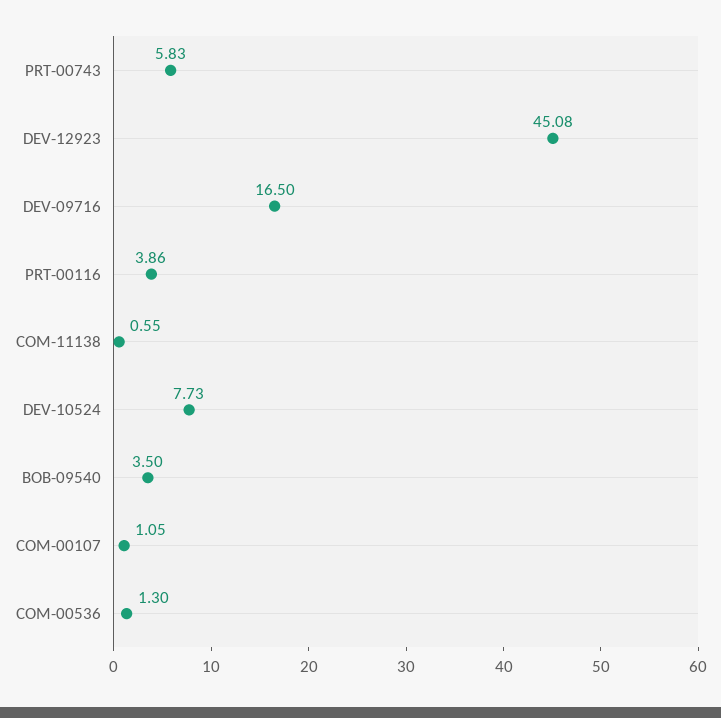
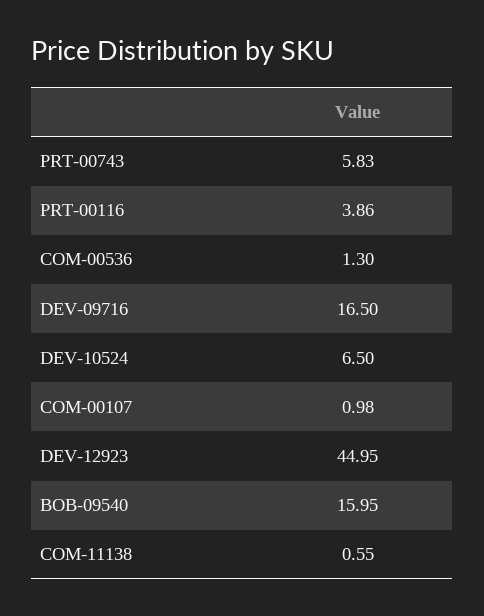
DEV-12923: 45.08 -> 44.95
DEV-10524: 7.73 -> 6.5
BOB-09540: 3.5 -> 15.95
COM-00107: 1.05 -> 0.98

